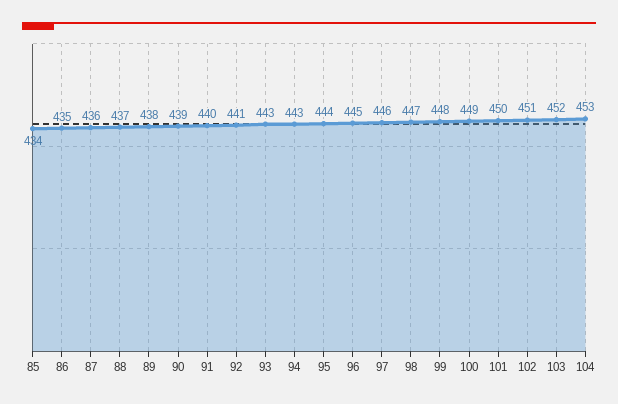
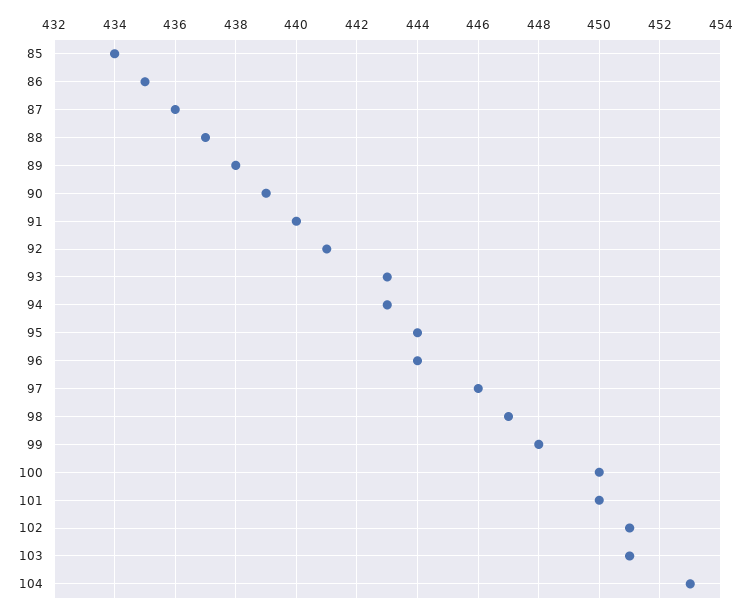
96: 445 -> 444
100: 449 -> 450
103: 452 -> 451

